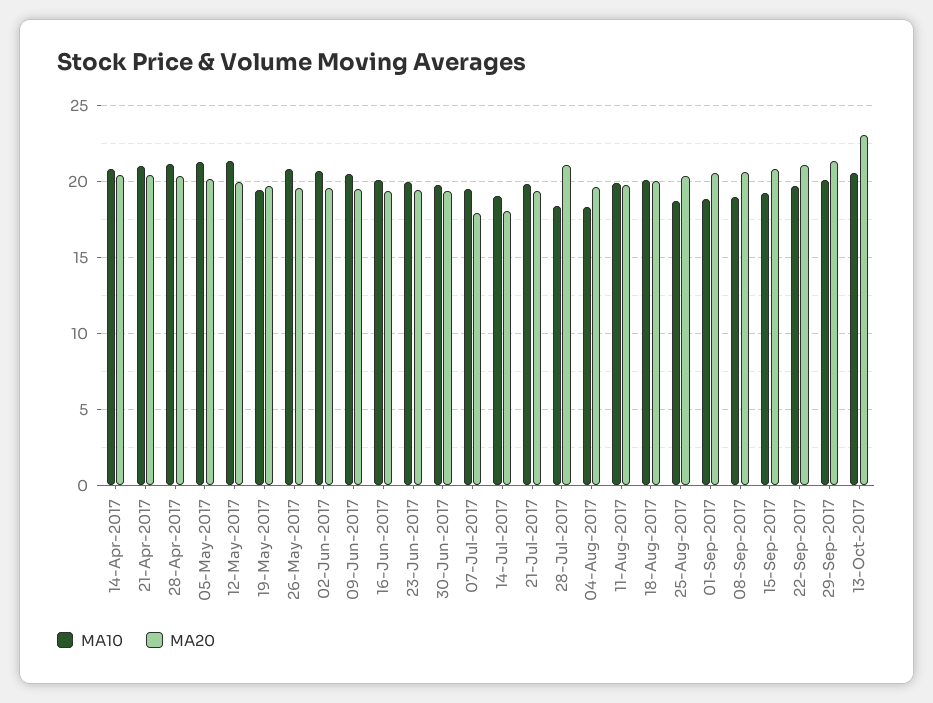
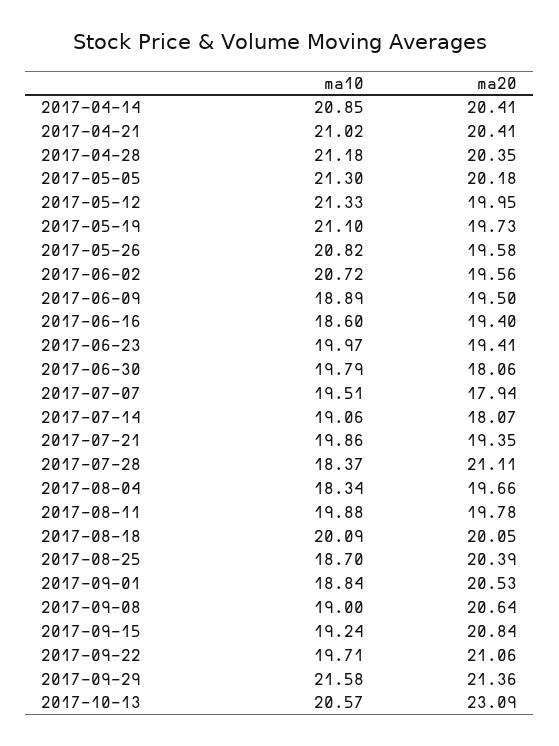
MA10, 19-May-2017: 19.5 -> 21.1
MA10, 09-Jun-2017: 20.5 -> 18.89
MA10, 16-Jun-2017: 20 -> 18.6
MA20, 30-Jun-2017: 19.5 -> 18.06
MA10, 29-Sep-2017: 20 -> 21.58

